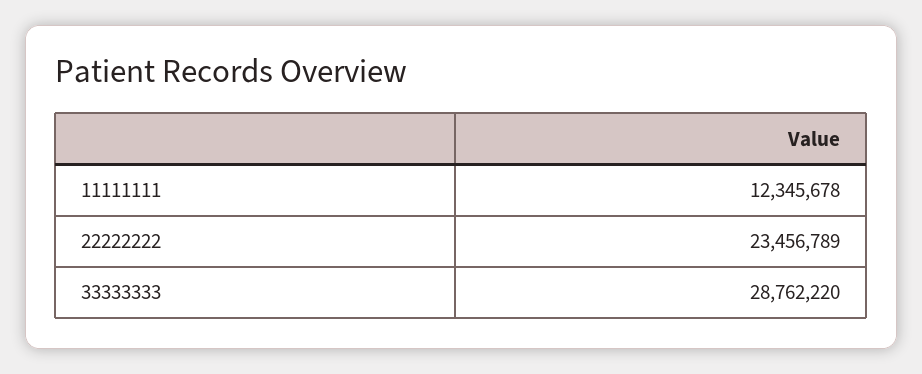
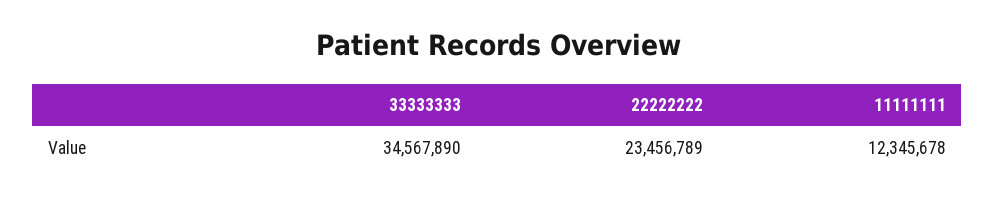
33333333: 28762220 -> 34567890

